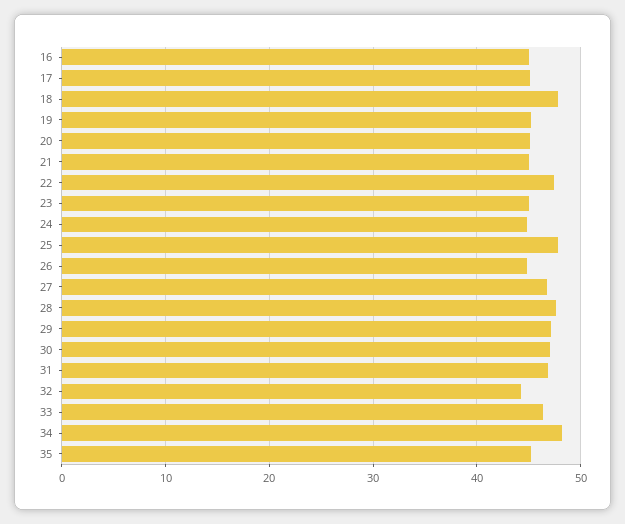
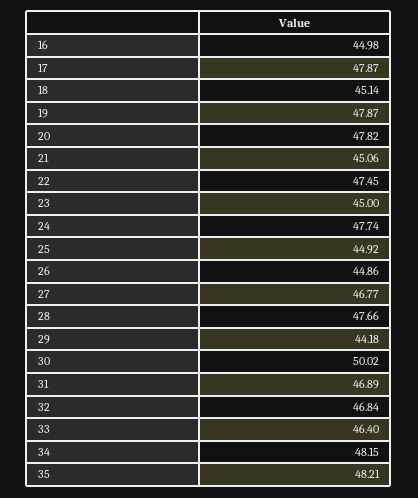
17: 45 -> 47.87
18: 48 -> 45.14
19: 45 -> 47.87
20: 45 -> 47.82
24: 45 -> 47.74
25: 48 -> 44.92
29: 47 -> 44.18
30: 47 -> 50.02
32: 44 -> 46.84
35: 45 -> 48.21

